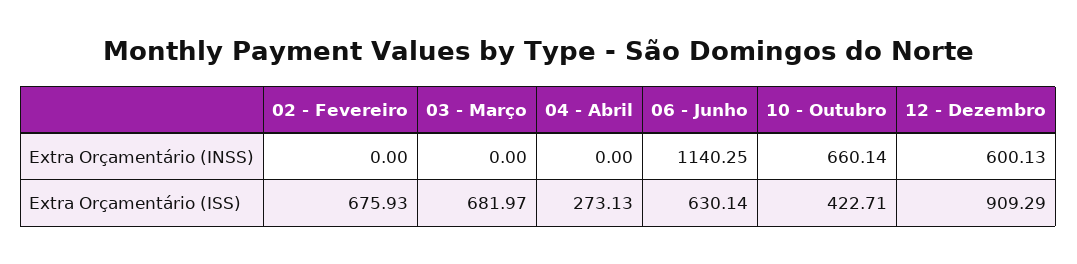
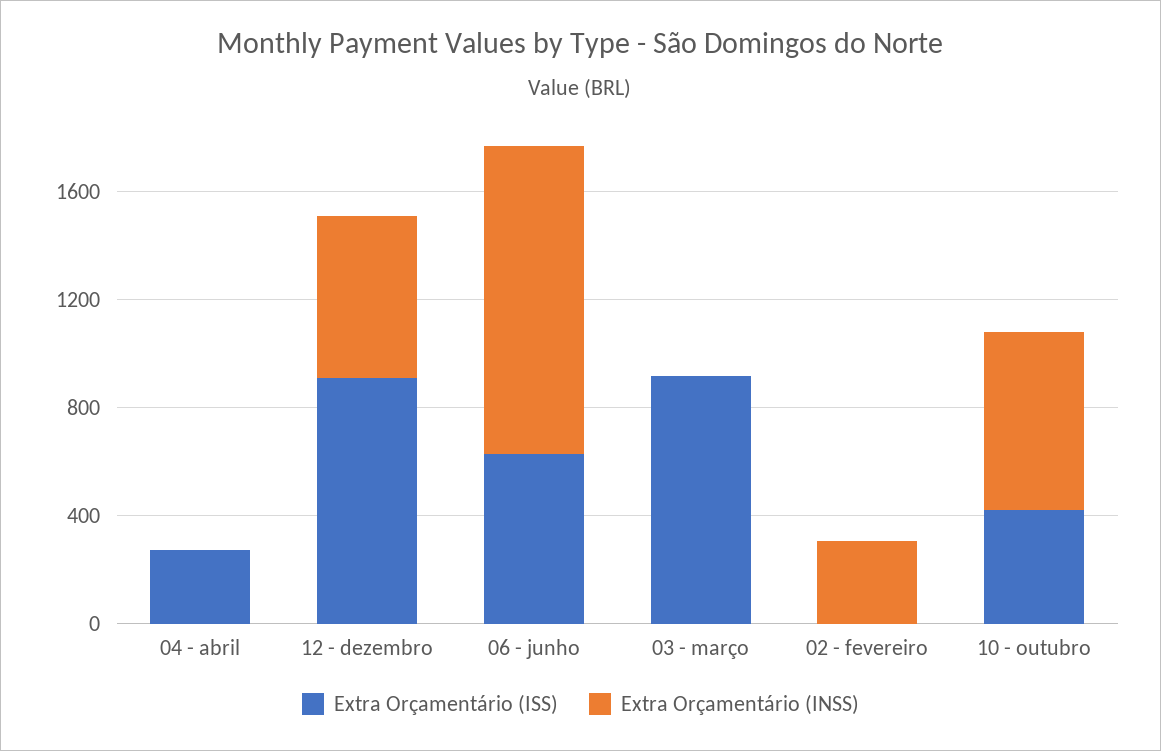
Extra Orçamentário (INSS), 02 - Fevereiro: 0 -> 300
Extra Orçamentário (ISS), 02 - Fevereiro: 675.93 -> 0
Extra Orçamentário (ISS), 03 - Março: 681.97 -> 900

